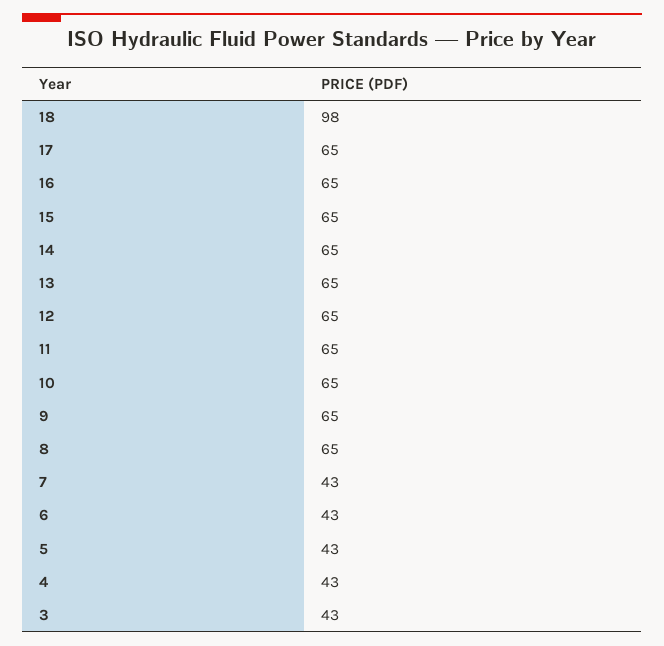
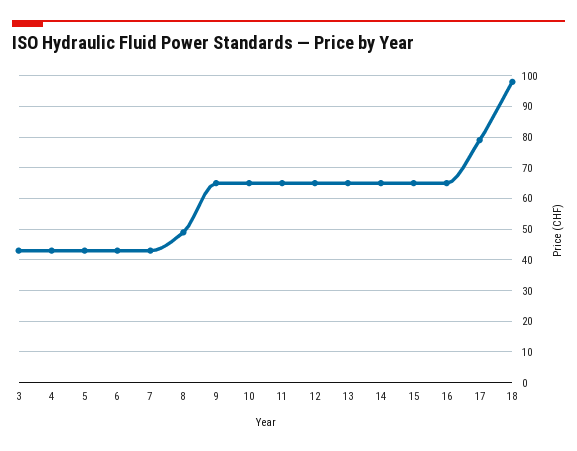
17: 65 -> 80
8: 65 -> 50

